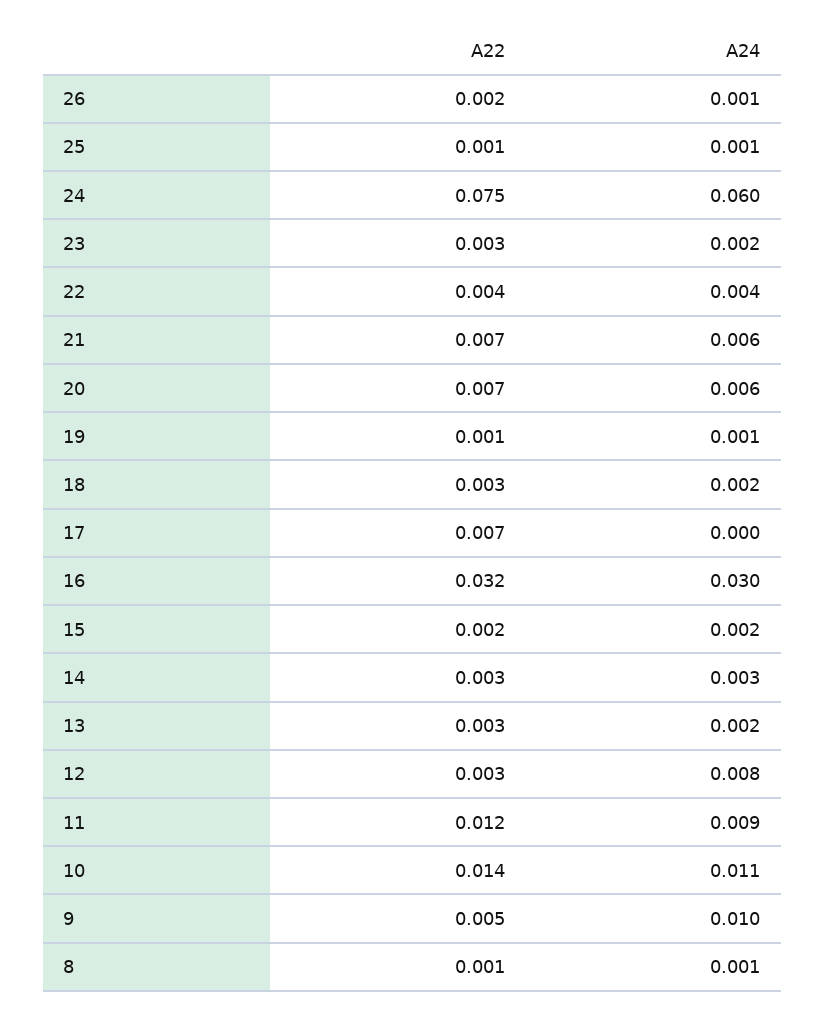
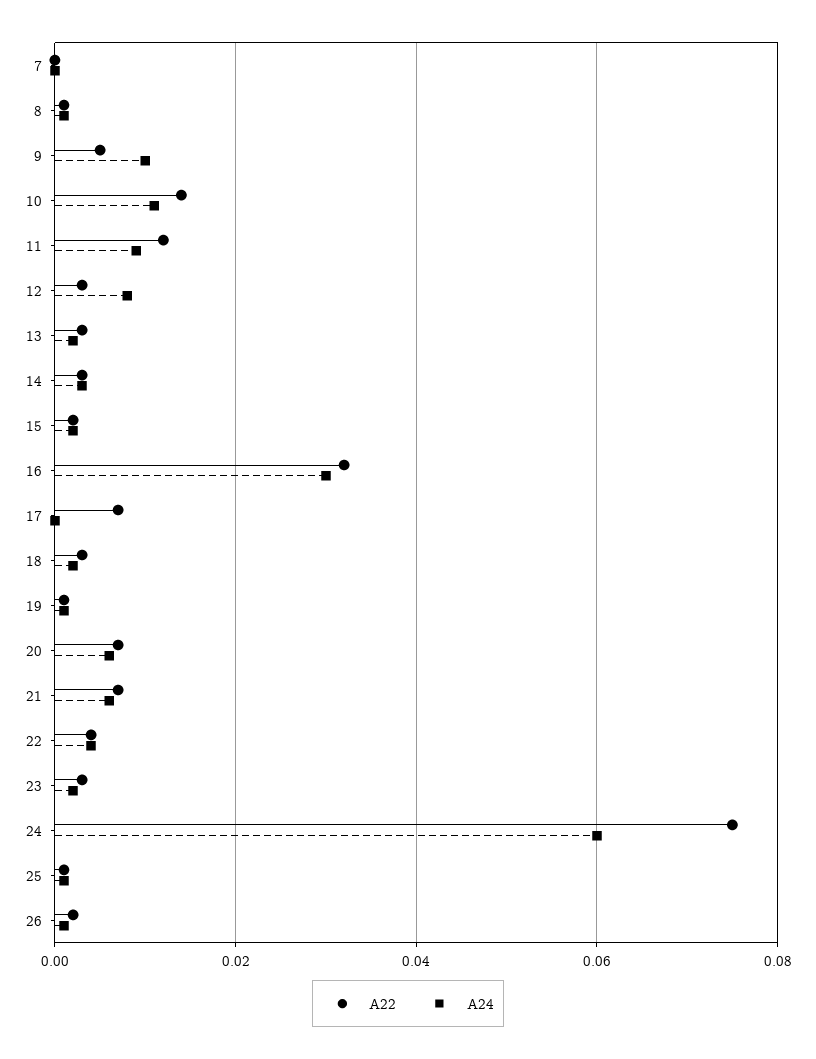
A22, 7: none -> 0
A24, 7: none -> 0

